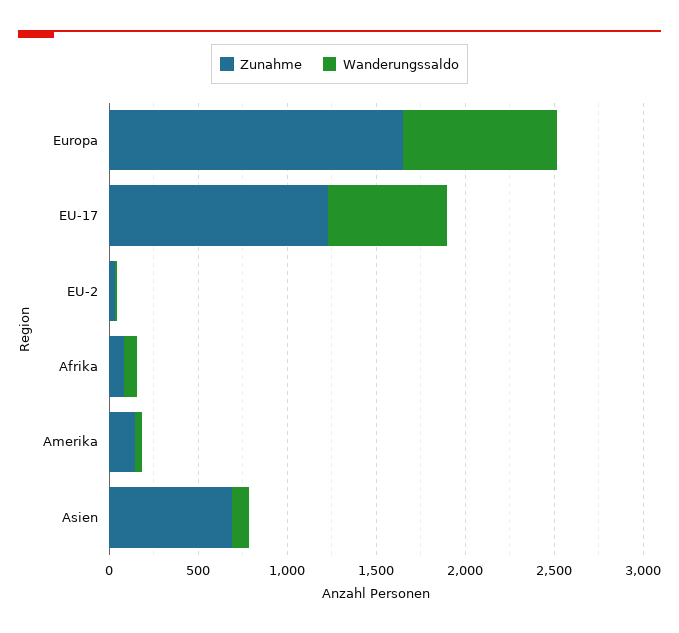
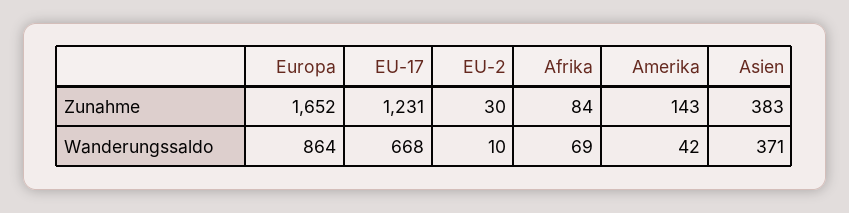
Zunahme, Asien: 700 -> 383
Wanderungssaldo, Asien: 100 -> 371

